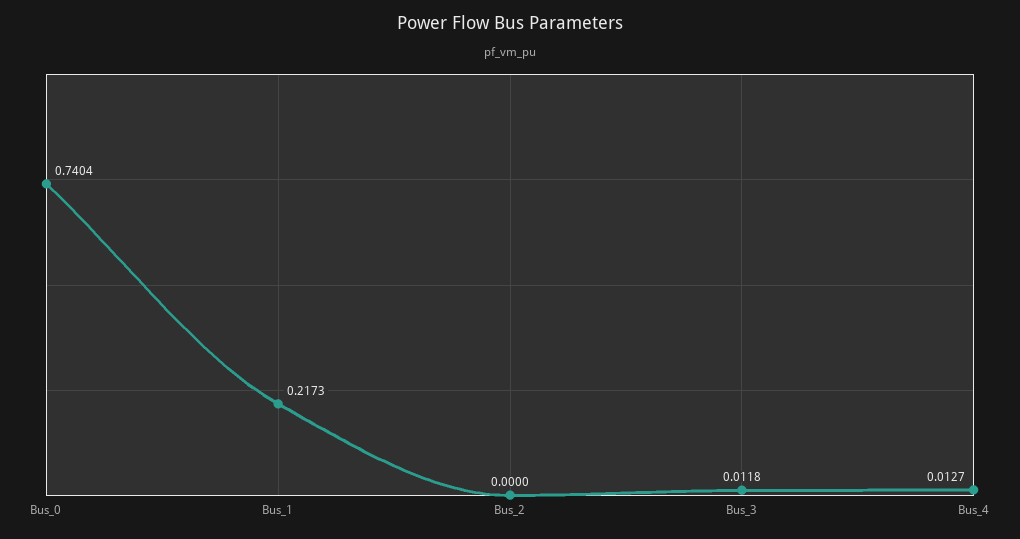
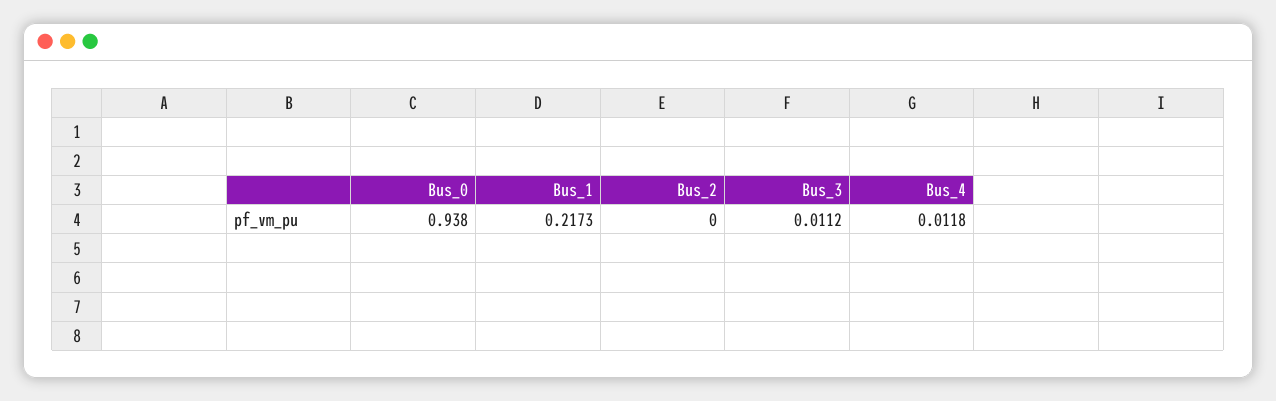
Bus_0: 0.7404 -> 0.938
Bus_3: 0.0118 -> 0.0112
Bus_4: 0.0127 -> 0.0118

